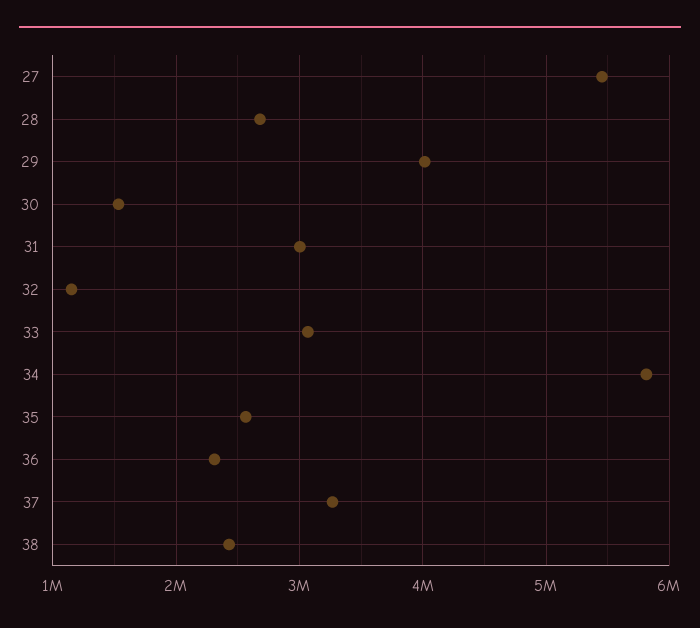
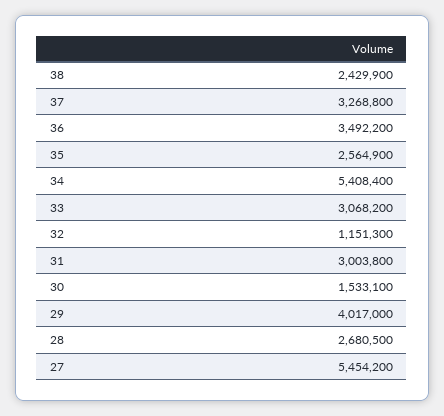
34: 5800000 -> 5408400
36: 2300000 -> 3492200

